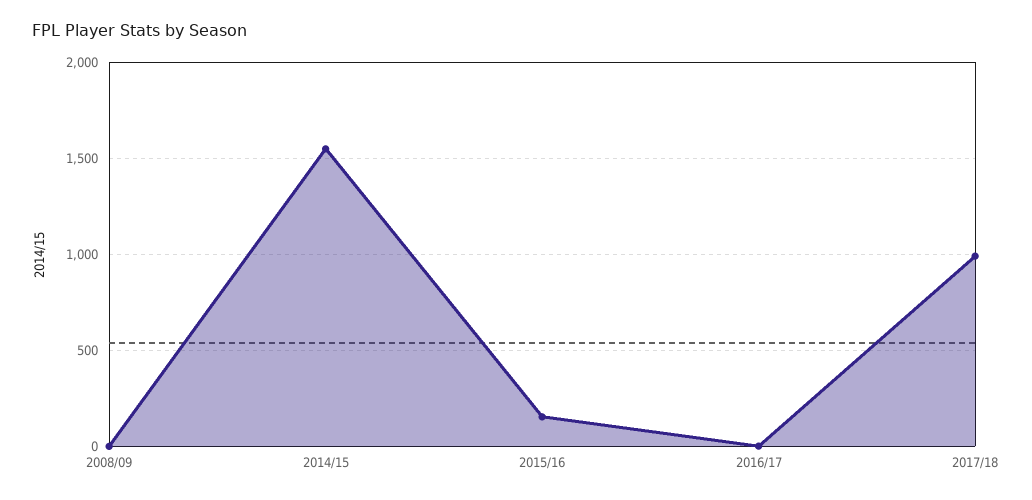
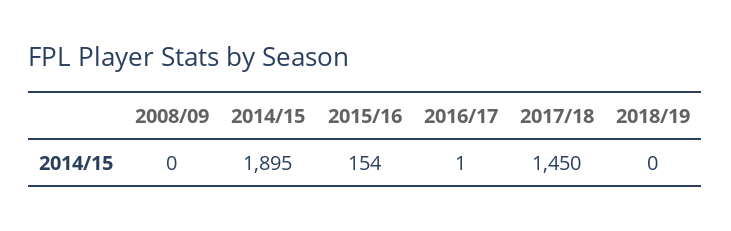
2014/15: 1550 -> 1895
2017/18: 1000 -> 1450
2018/19: none -> 0

